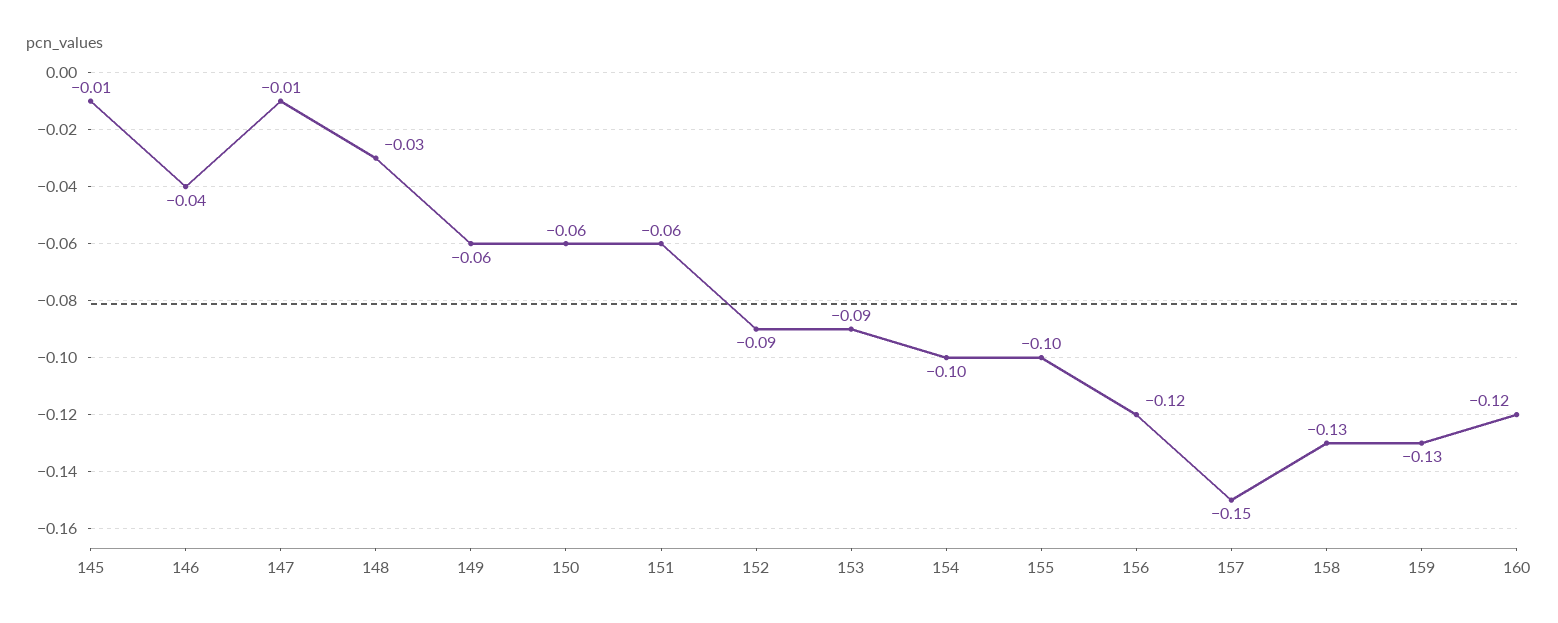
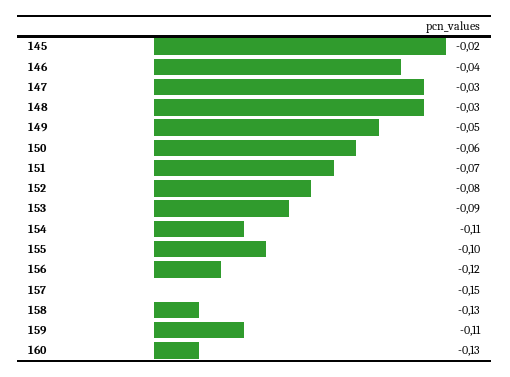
145: -0.01 -> -0.02
147: -0.01 -> -0.03
149: -0.06 -> -0.05
151: -0.06 -> -0.07
152: -0.09 -> -0.08
154: -0.1 -> -0.11
159: -0.13 -> -0.11
160: -0.12 -> -0.13

